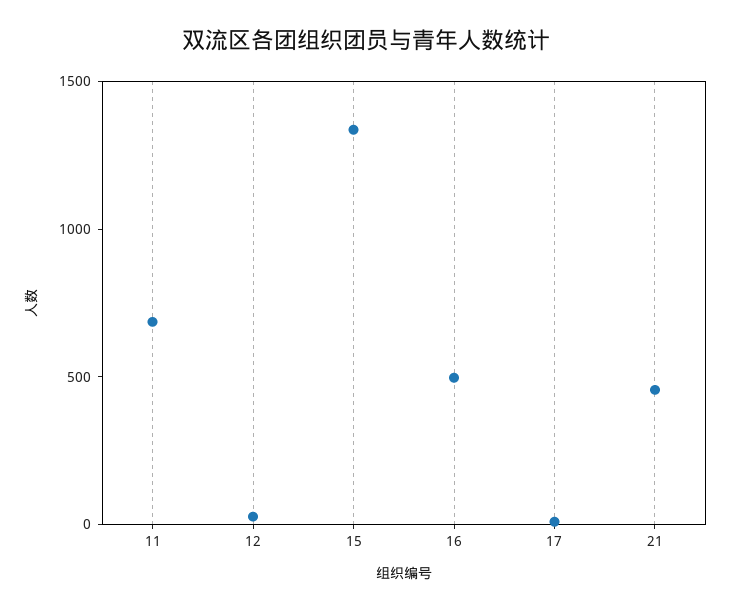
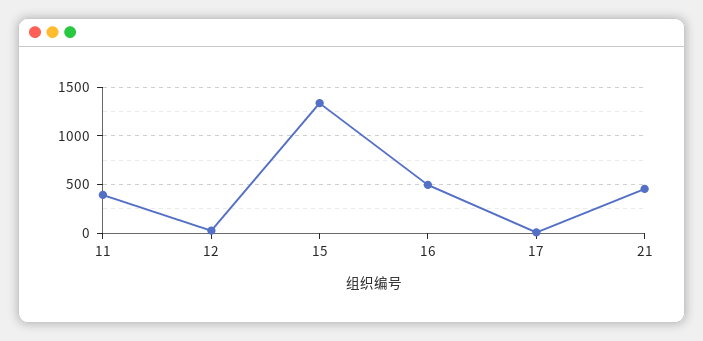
11: 700 -> 400

